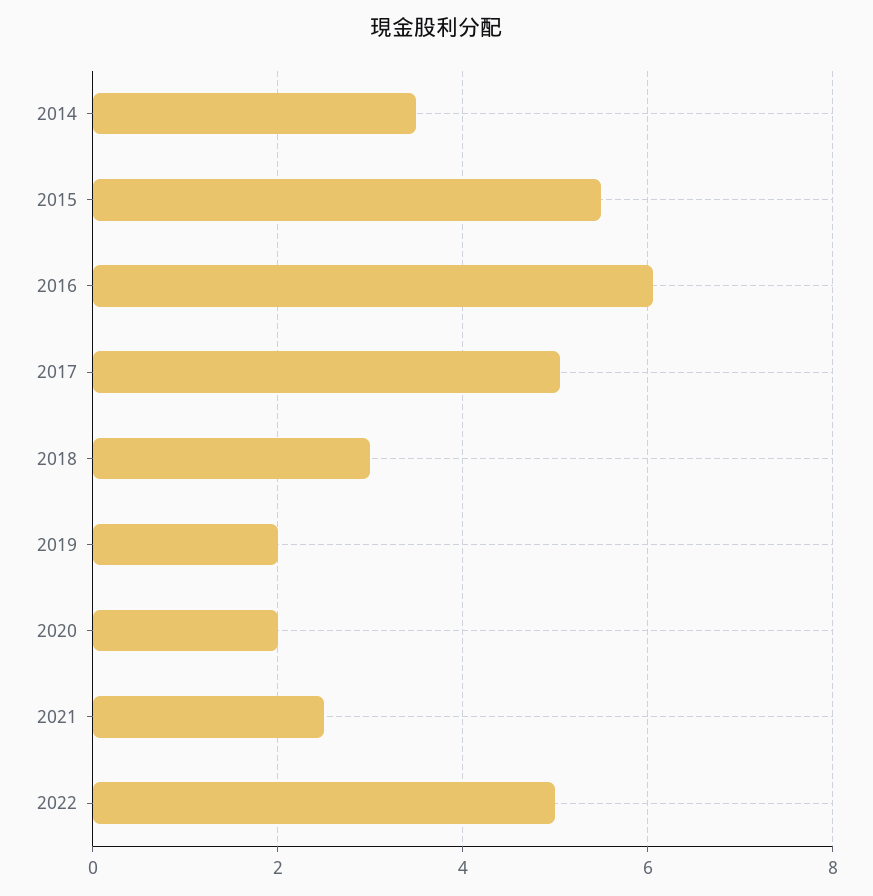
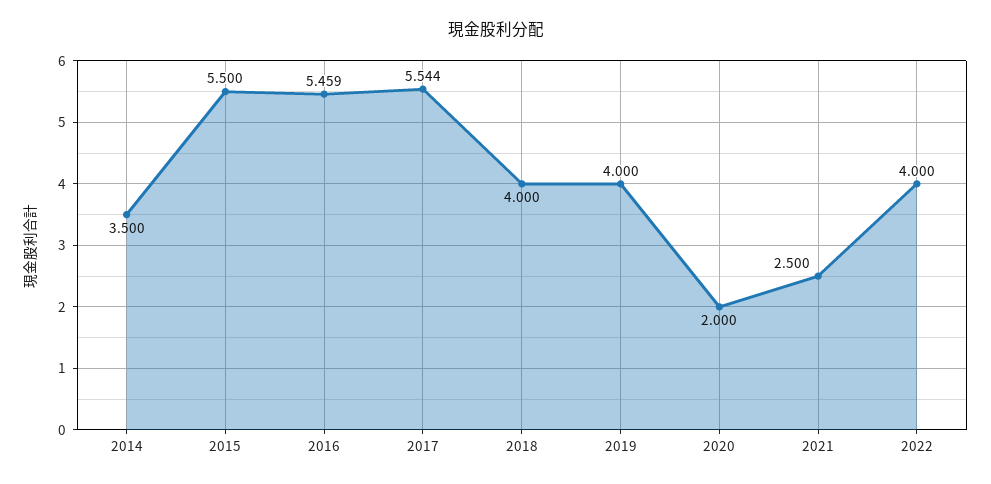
2016: 6 -> 5.459
2017: 5 -> 5.544
2018: 3 -> 4
2019: 2 -> 4
2022: 5 -> 4

